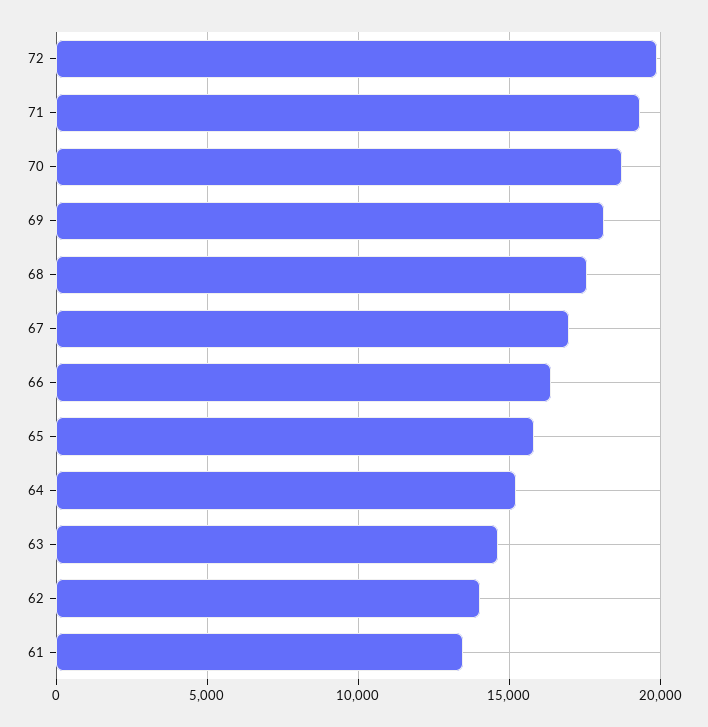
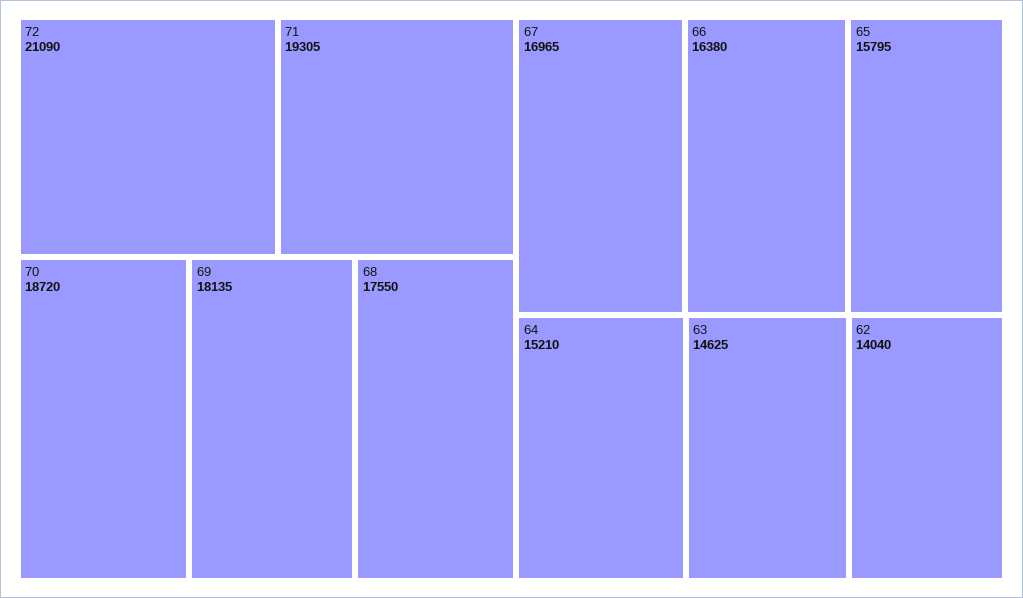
72: 20000 -> 21090
61: 13500 -> none

